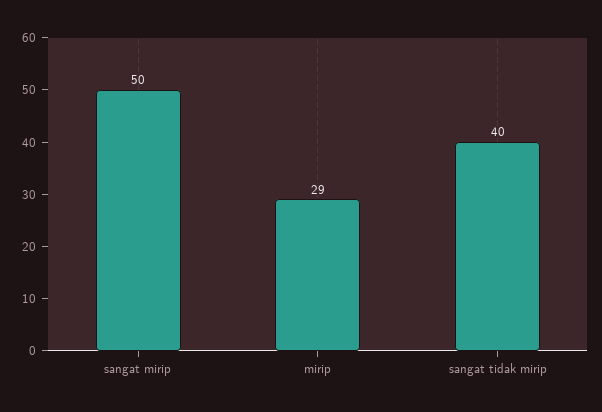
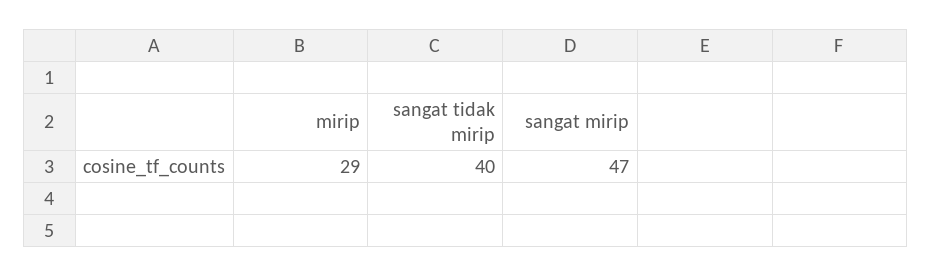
sangat mirip: 50 -> 47

